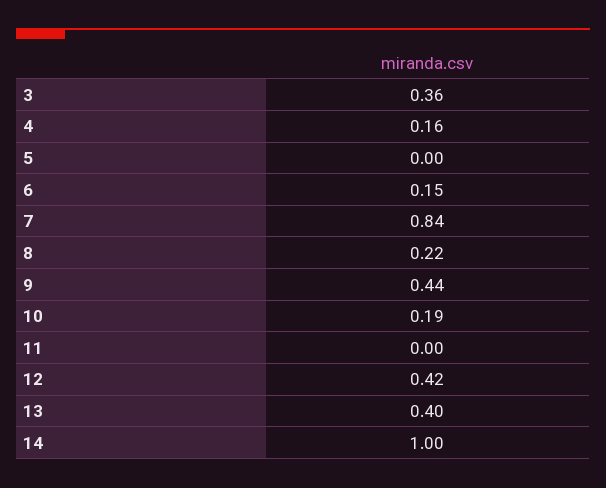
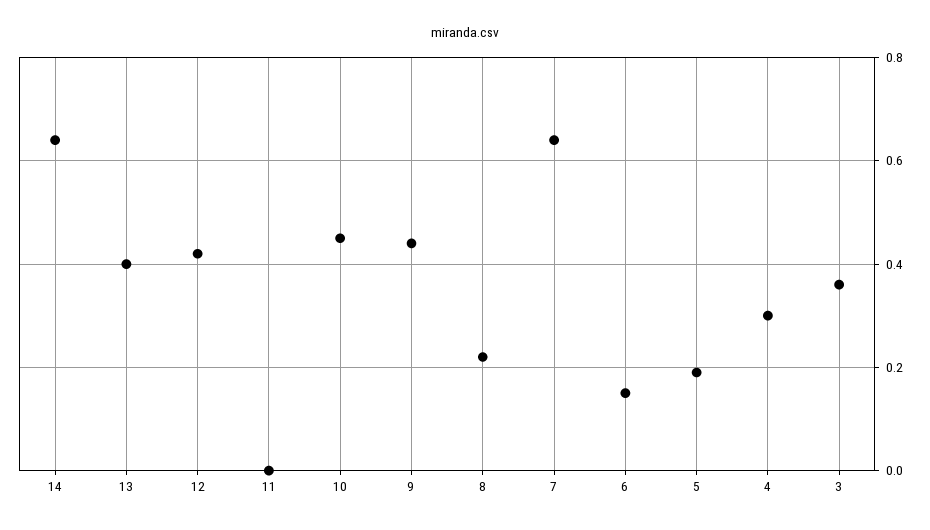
4: 0.16 -> 0.3
5: 0 -> 0.2
7: 0.84 -> 0.65
10: 0.19 -> 0.45
14: 1 -> 0.65

